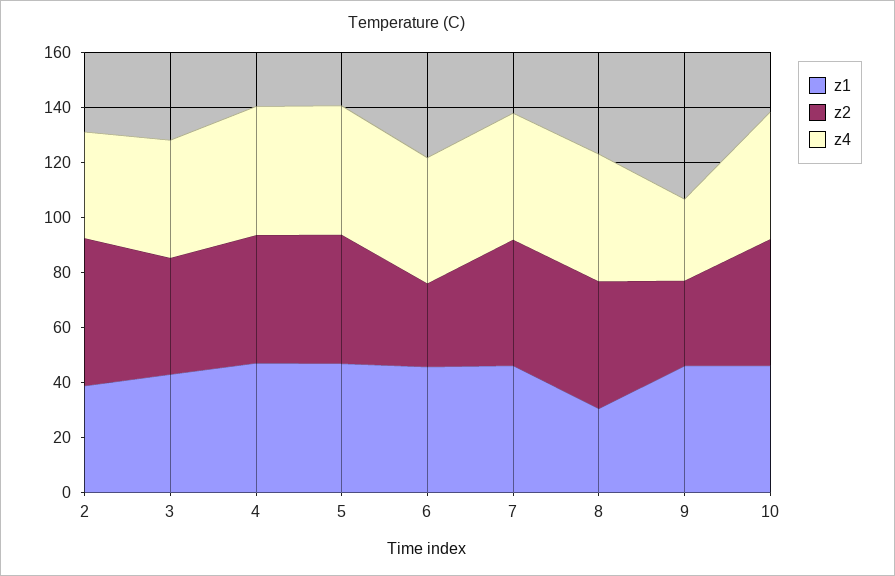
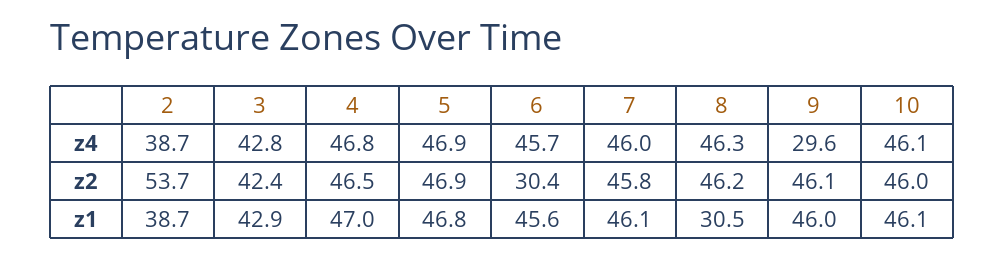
z2, 9: 30 -> 46.1

